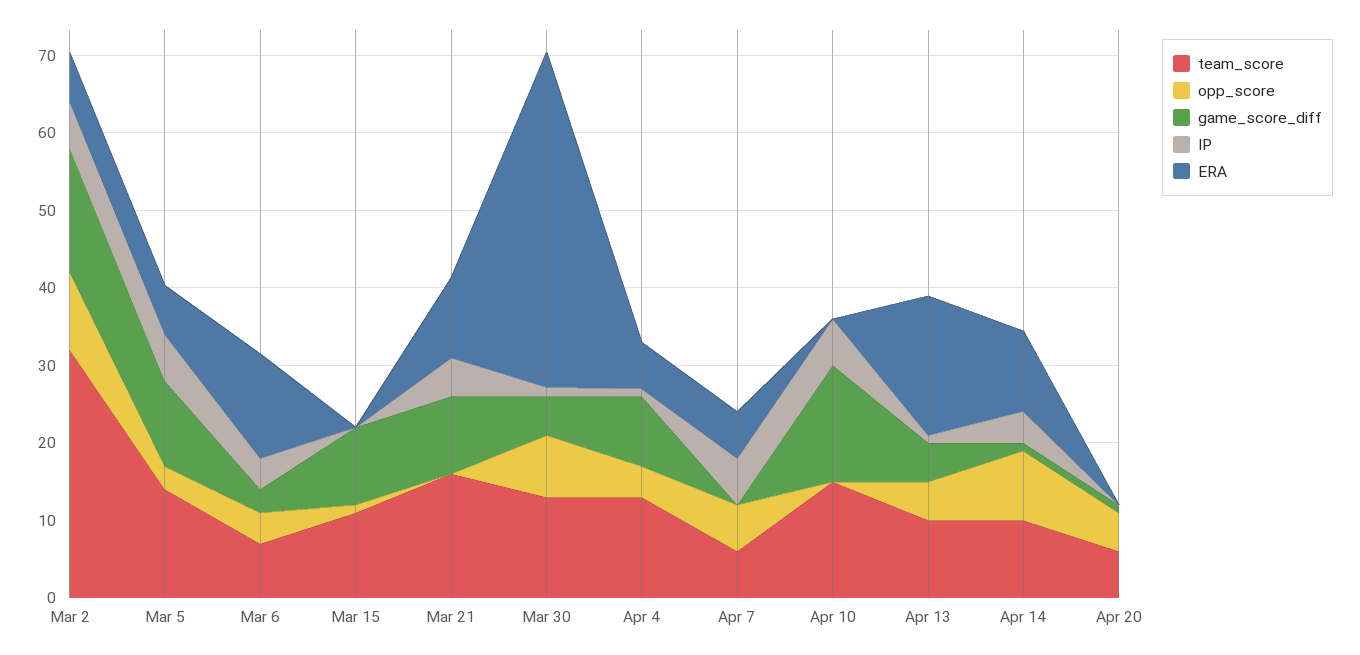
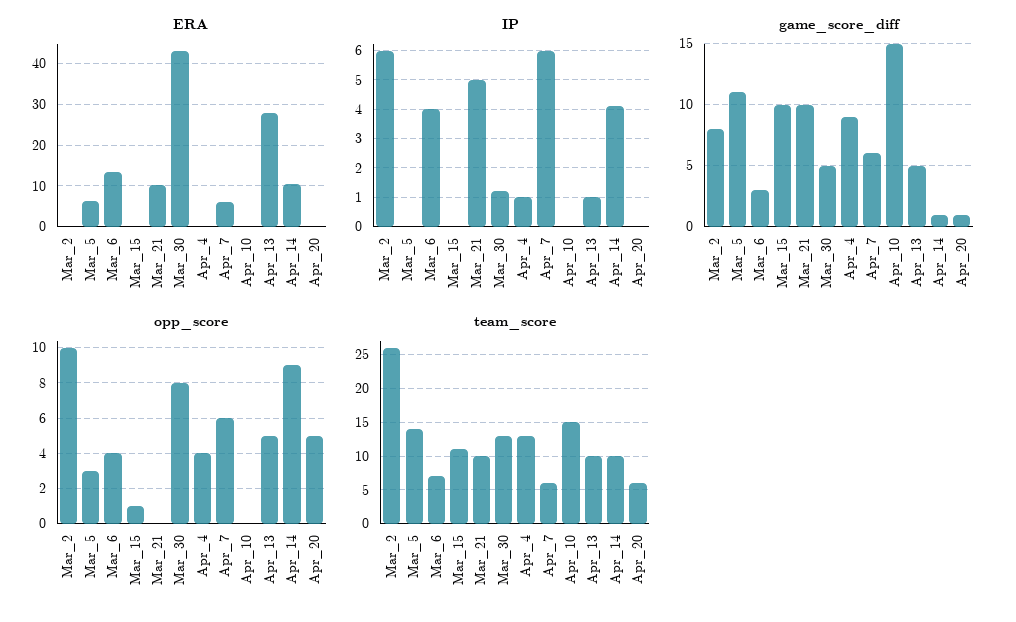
team_score, Mar 2: 32 -> 26
game_score_diff, Mar 2: 16 -> 8
ERA, Mar 2: 6 -> 0
IP, Mar 5: 6 -> 0
team_score, Mar 21: 16 -> 10
ERA, Apr 4: 6 -> 0
game_score_diff, Apr 7: 0 -> 6
IP, Apr 10: 6 -> 0
ERA, Apr 13: 18 -> 28

